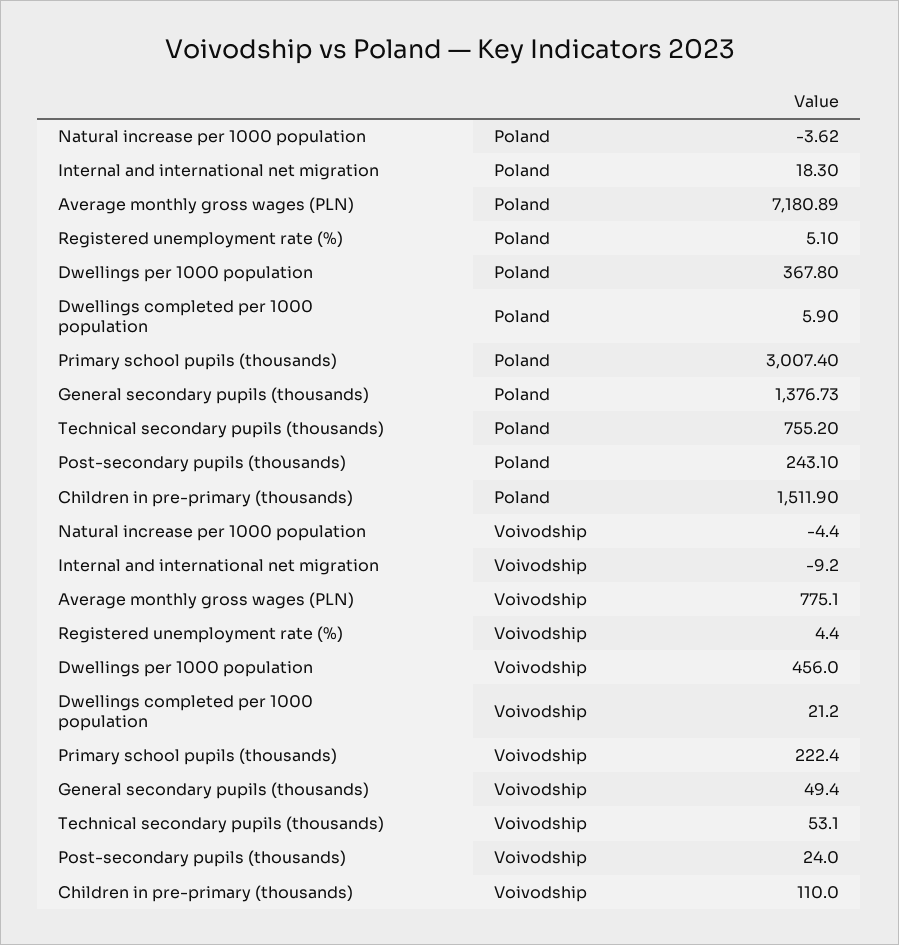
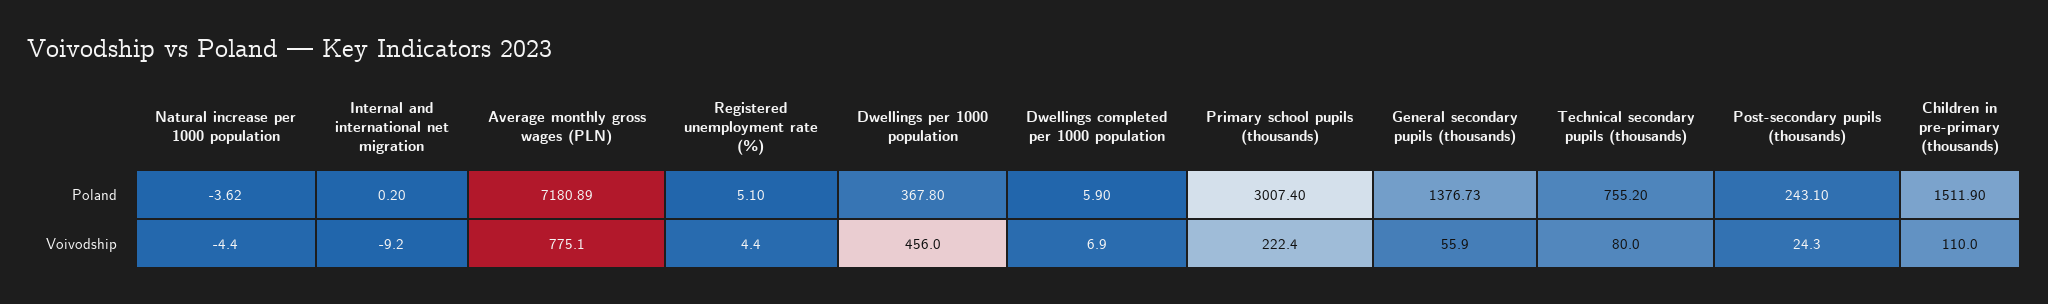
Internal and international net migration, Poland: 18.3 -> 0.2
Dwellings completed per 1000 population, Voivodship: 21.2 -> 6.9
General secondary pupils (thousands), Voivodship: 49.4 -> 55.9
Technical secondary pupils (thousands), Voivodship: 53.1 -> 80
Post-secondary pupils (thousands), Voivodship: 24 -> 24.3

